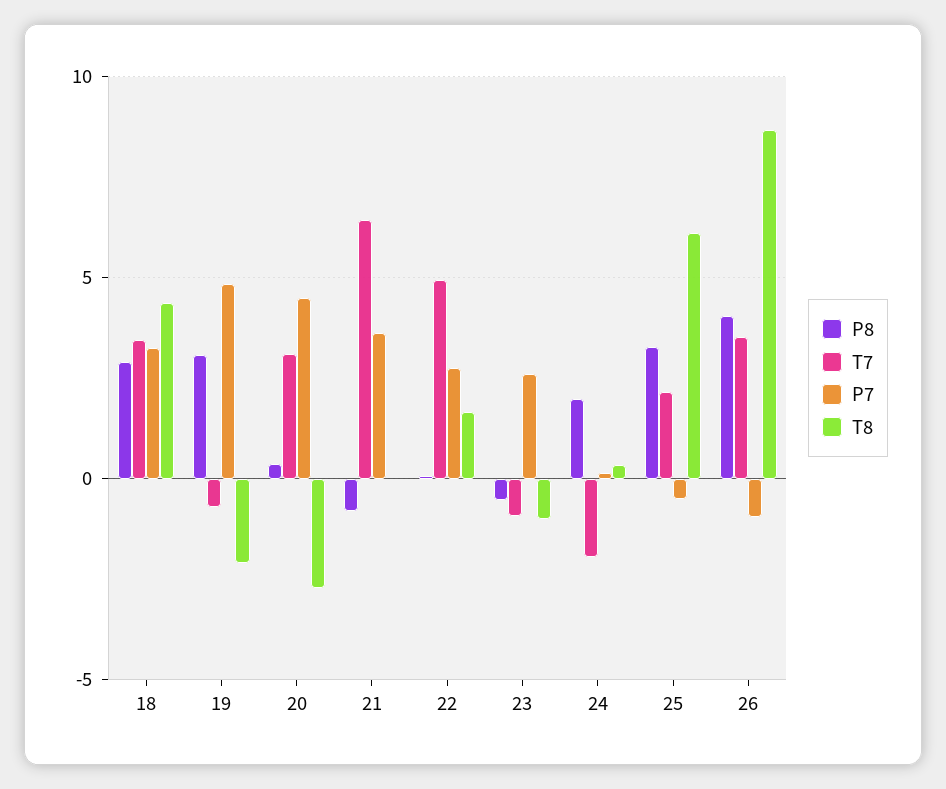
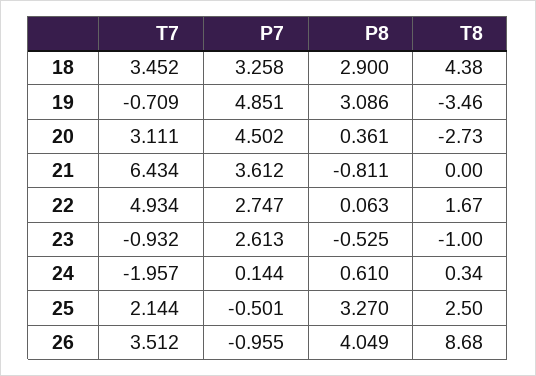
T8, 19: -2 -> -3.46
P8, 24: 2 -> 0.61
T8, 25: 6 -> 2.5

